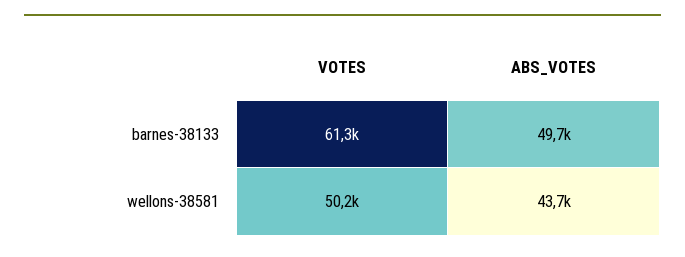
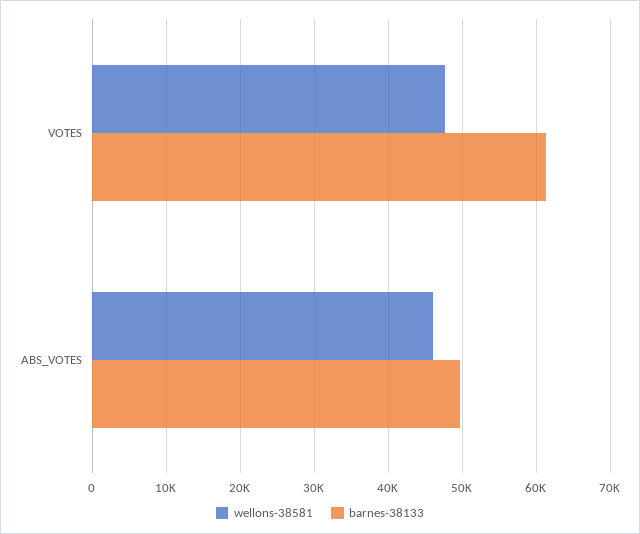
wellons-38581, VOTES: 50200 -> 48000
wellons-38581, ABS_VOTES: 43700 -> 46000

